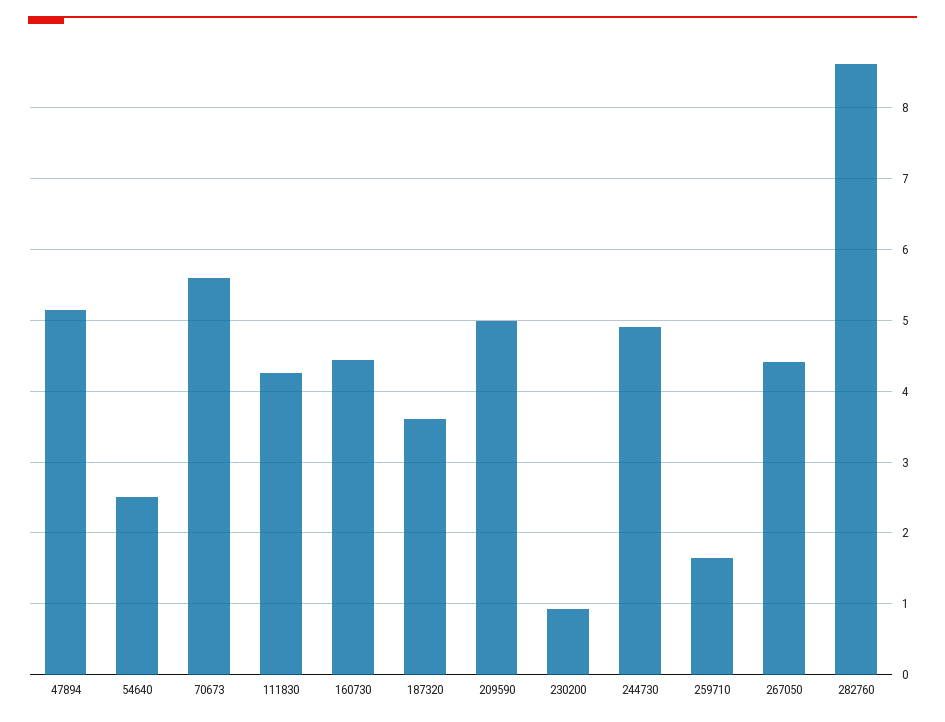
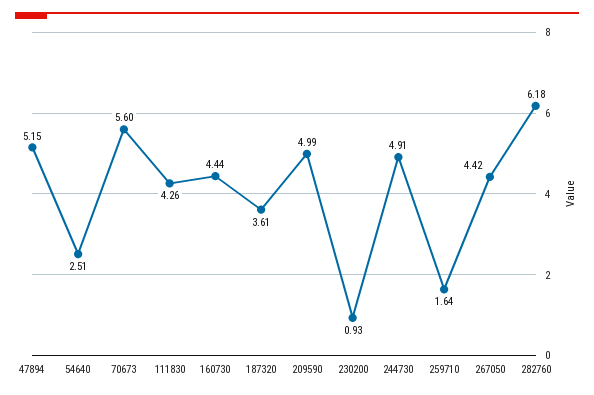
282760: 8.6 -> 6.18

